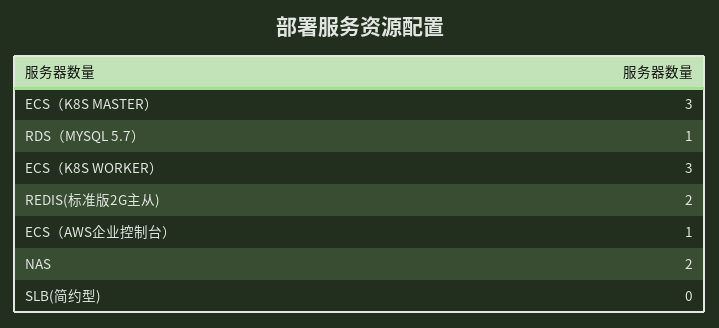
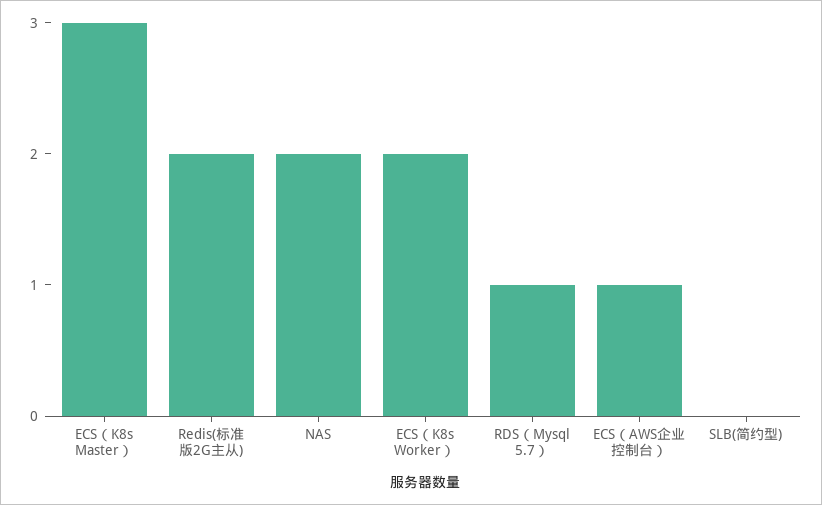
ECS（K8S WORKER）: 3 -> 2

